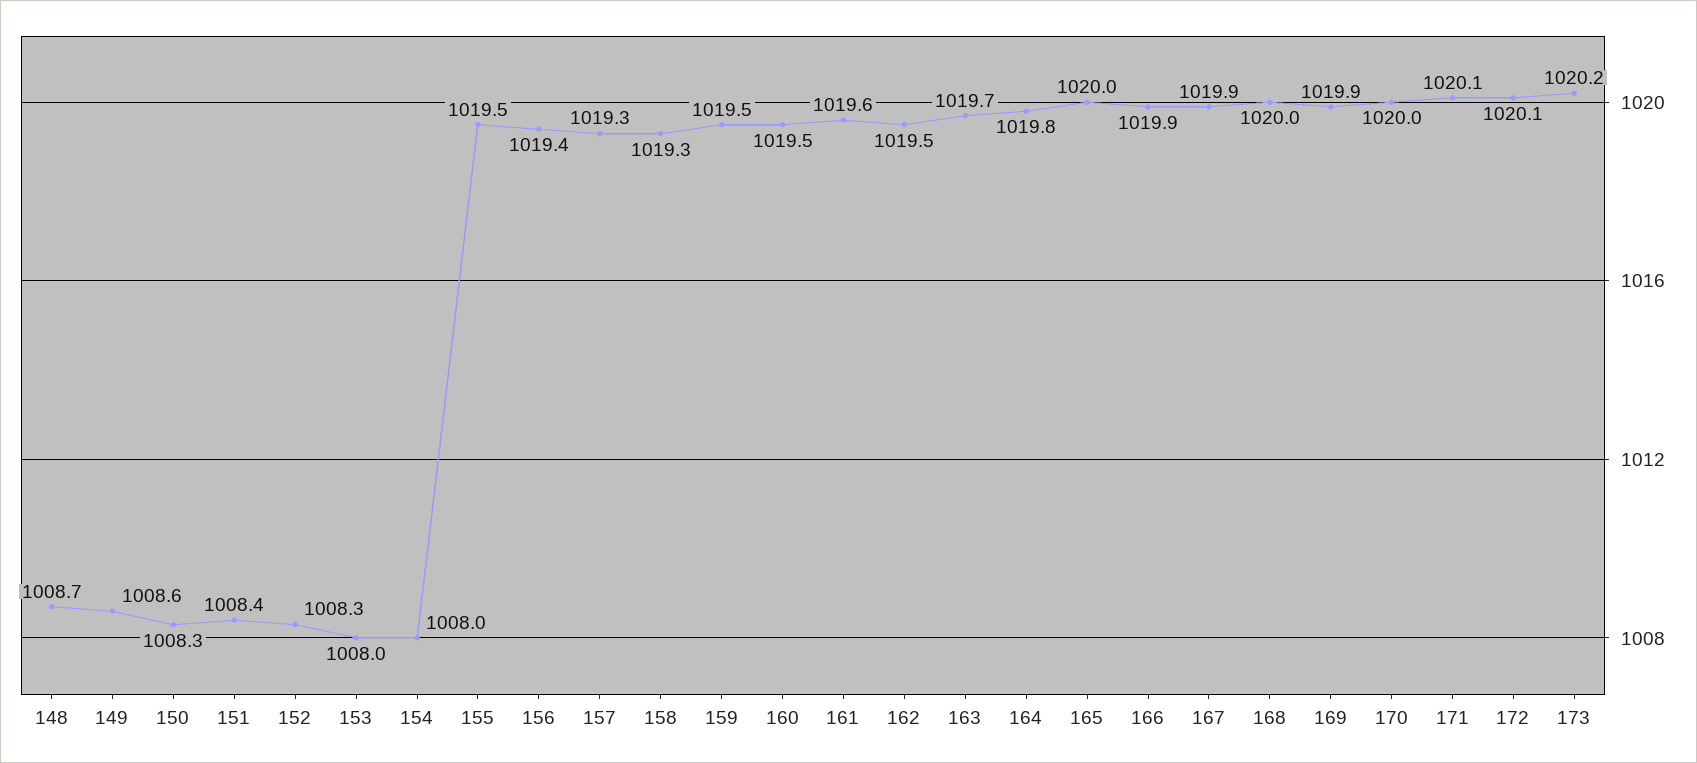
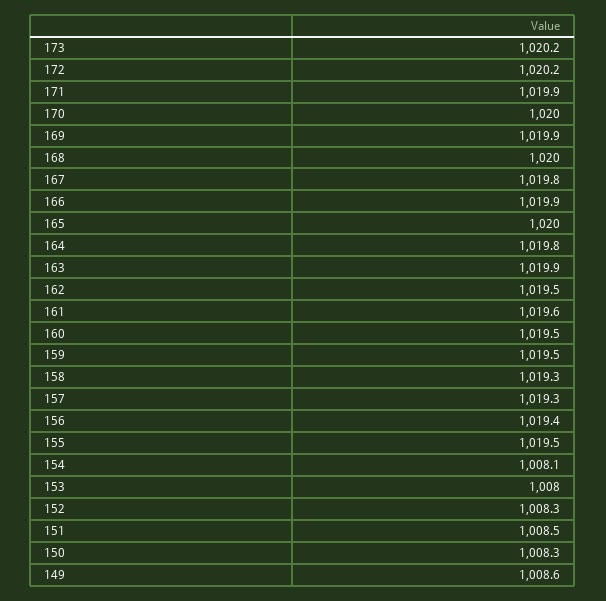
148: 1008.7 -> none
151: 1008.4 -> 1008.5
154: 1008 -> 1008.1
163: 1019.7 -> 1019.9
167: 1019.9 -> 1019.8
171: 1020.1 -> 1019.9
172: 1020.1 -> 1020.2

